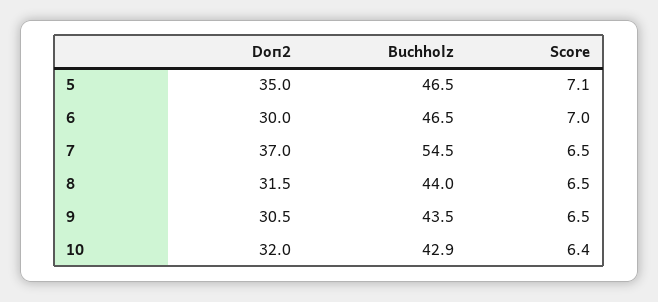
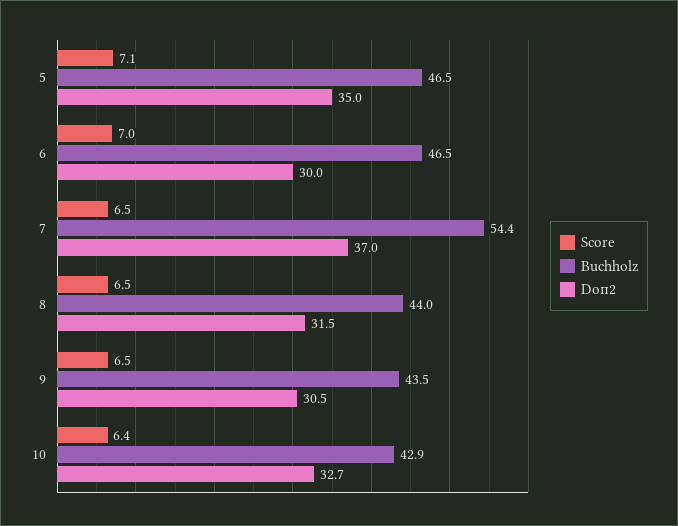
Buchholz, 7: 54.5 -> 54.4
Doп2, 10: 32 -> 32.7

